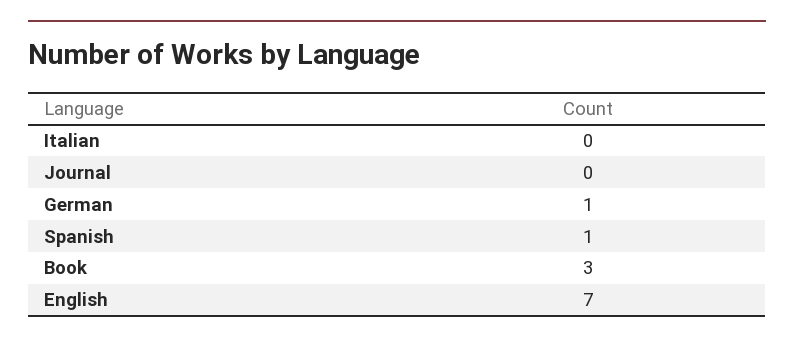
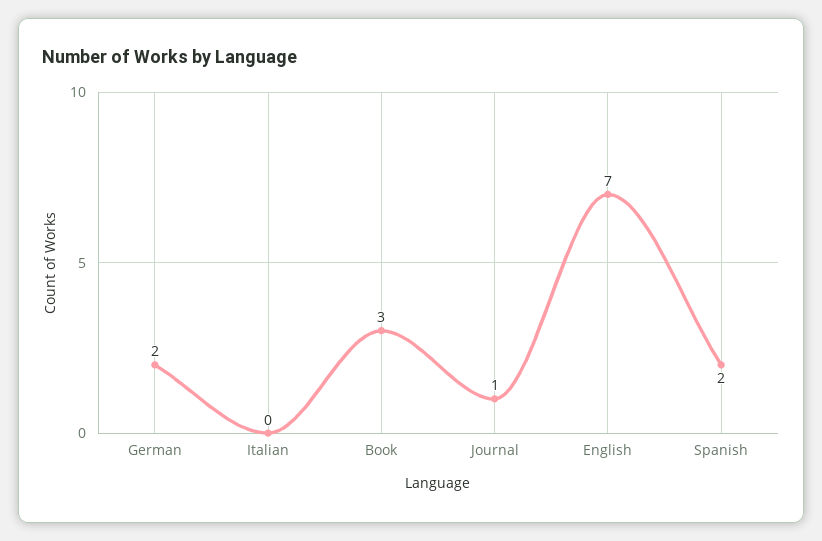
Journal: 0 -> 1
German: 1 -> 2
Spanish: 1 -> 2

